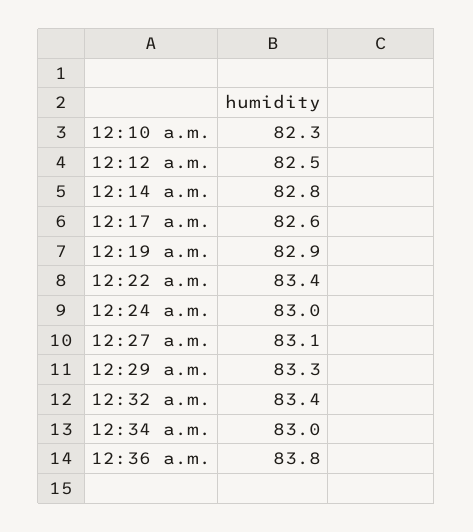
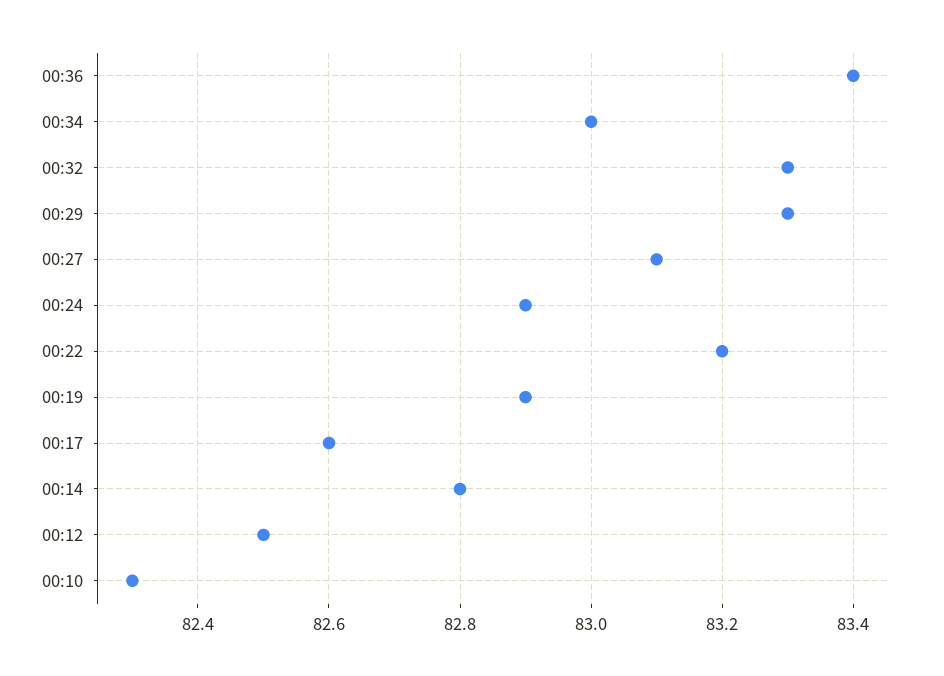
12:22 a.m.: 83.4 -> 83.2
12:24 a.m.: 83 -> 82.9
12:32 a.m.: 83.4 -> 83.3
12:36 a.m.: 83.8 -> 83.4

